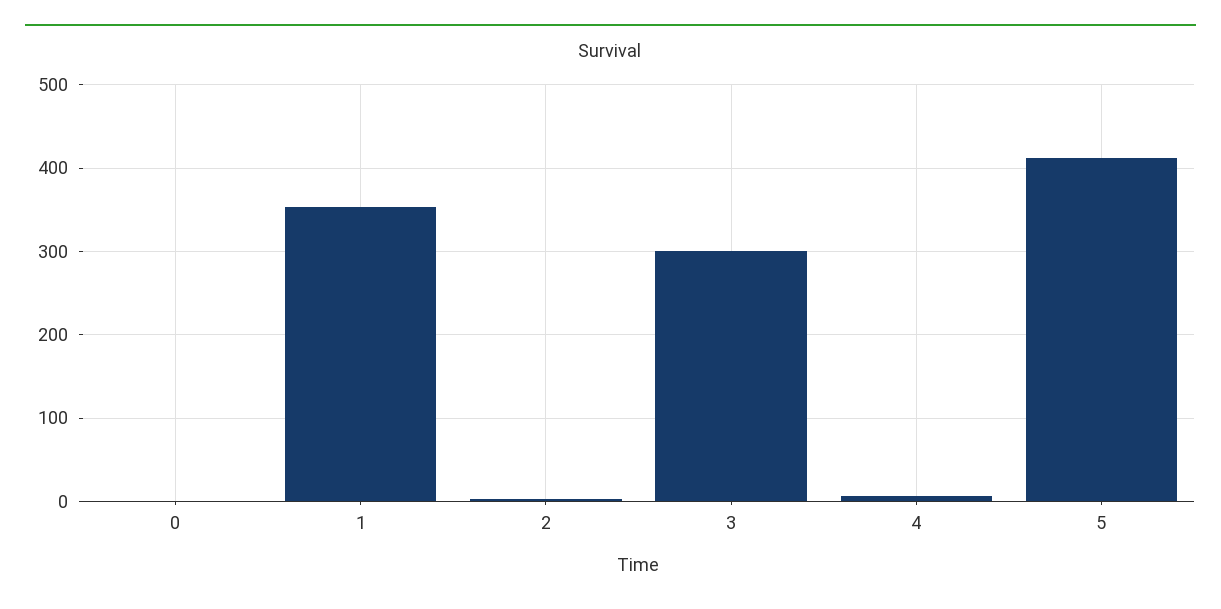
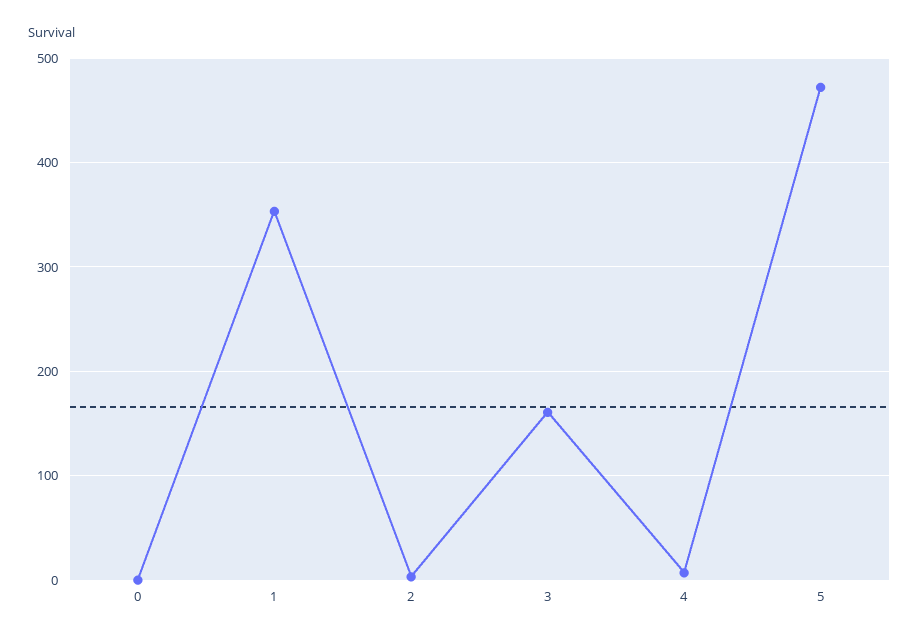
3: 300 -> 160
5: 410 -> 470

